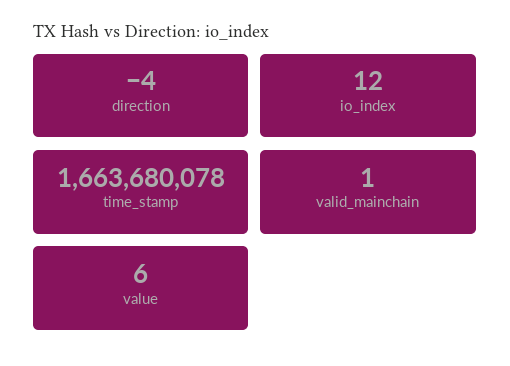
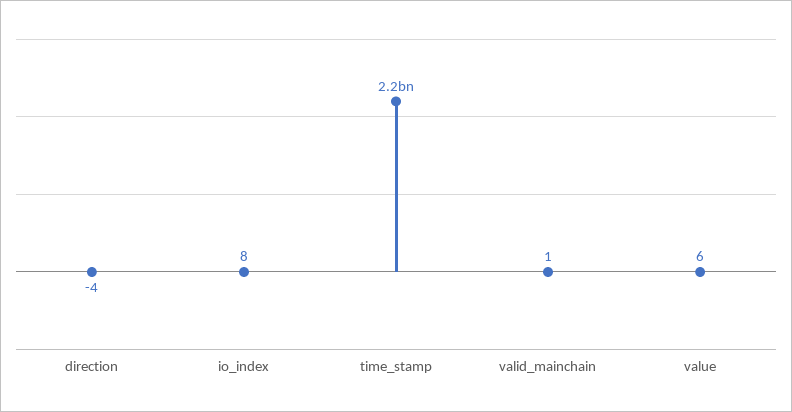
io_index: 12 -> 8
time_stamp: 1663680078 -> 2200000000

